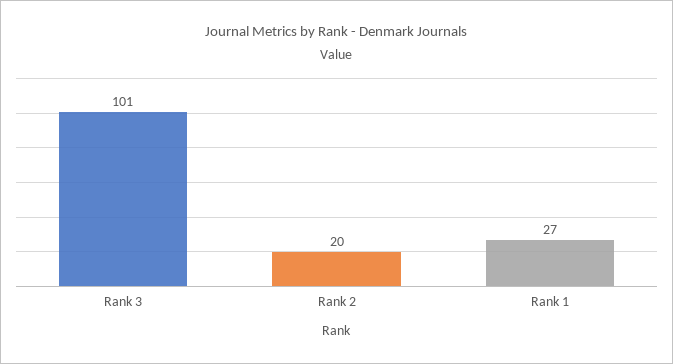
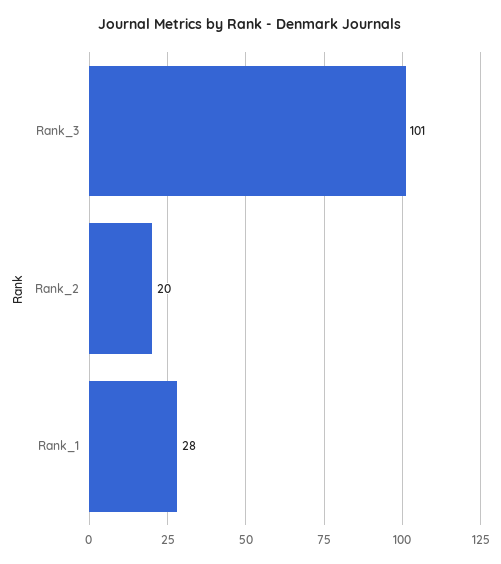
Rank 1: 27 -> 28

